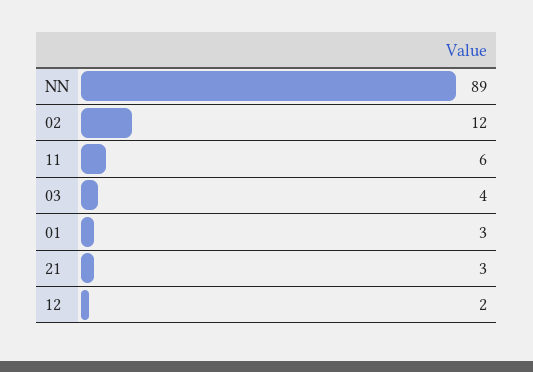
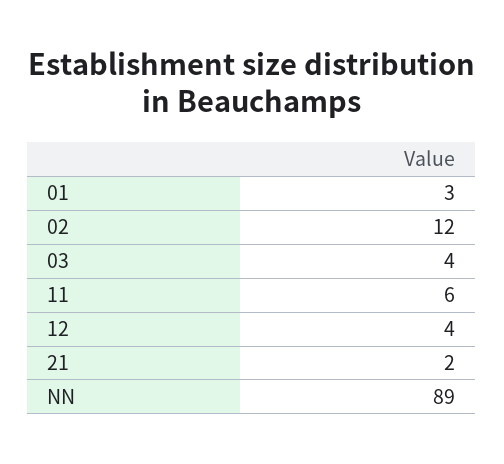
21: 3 -> 2
12: 2 -> 4

